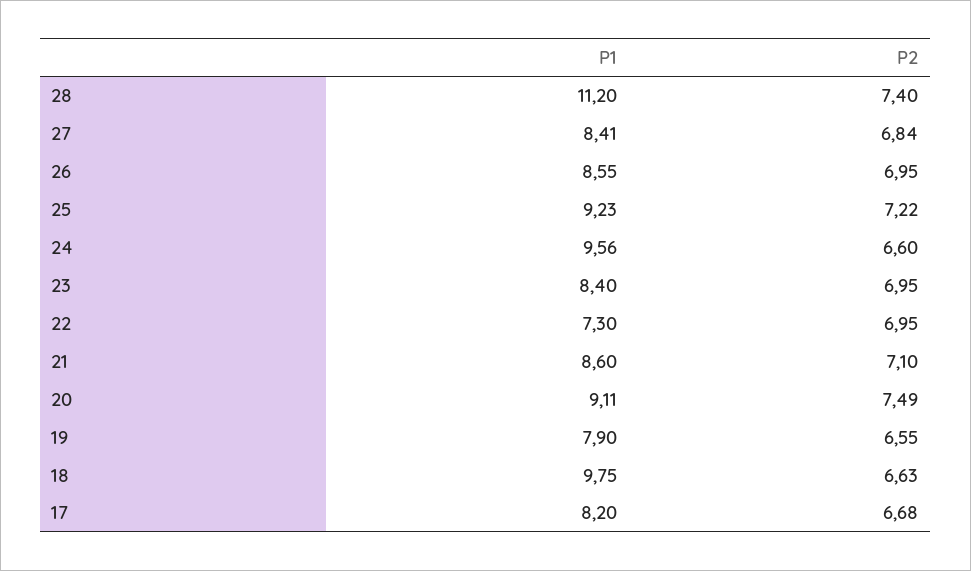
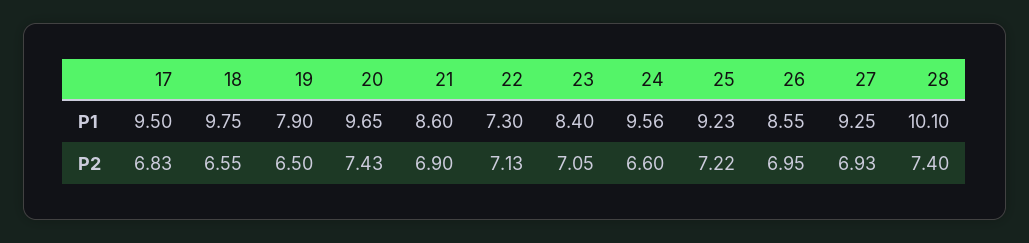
P1, 28: 11.2 -> 10.1
P1, 27: 8.41 -> 9.25
P2, 27: 6.84 -> 6.93
P2, 23: 6.95 -> 7.05
P2, 22: 6.95 -> 7.13
P2, 21: 7.1 -> 6.9
P1, 20: 9.11 -> 9.65
P2, 20: 7.49 -> 7.43
P2, 19: 6.55 -> 6.5
P2, 18: 6.63 -> 6.55
P1, 17: 8.2 -> 9.5
P2, 17: 6.68 -> 6.83

